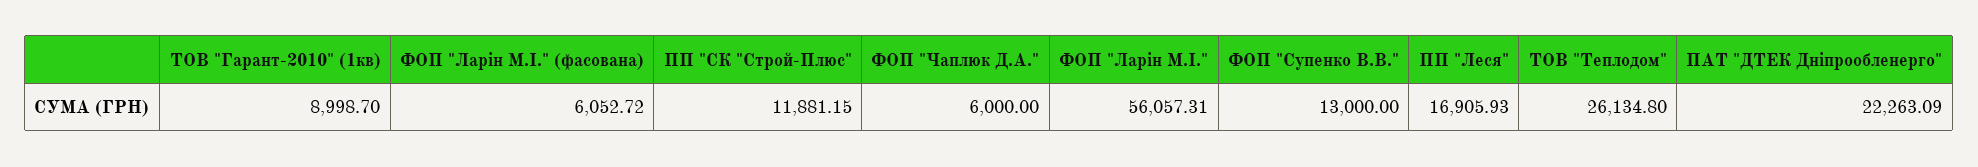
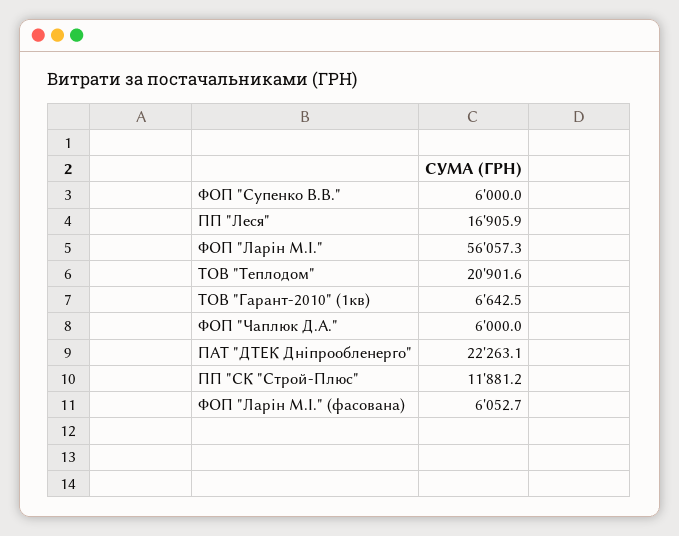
ТОВ "Гарант-2010" (1кв): 8998.7 -> 6642.5
ФОП "Супенко В.В.": 13000 -> 6000
ТОВ "Теплодом": 26134.8 -> 20901.6

